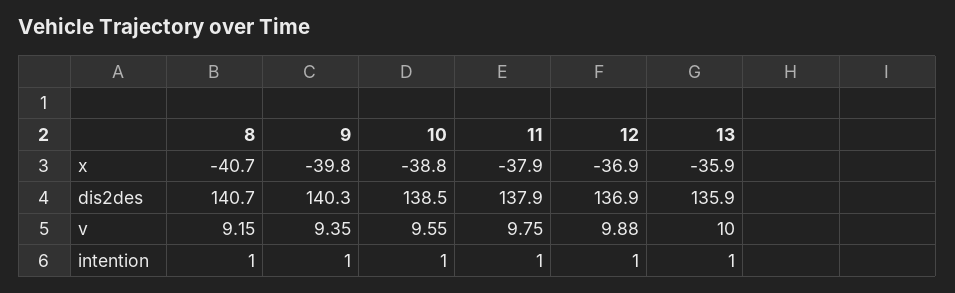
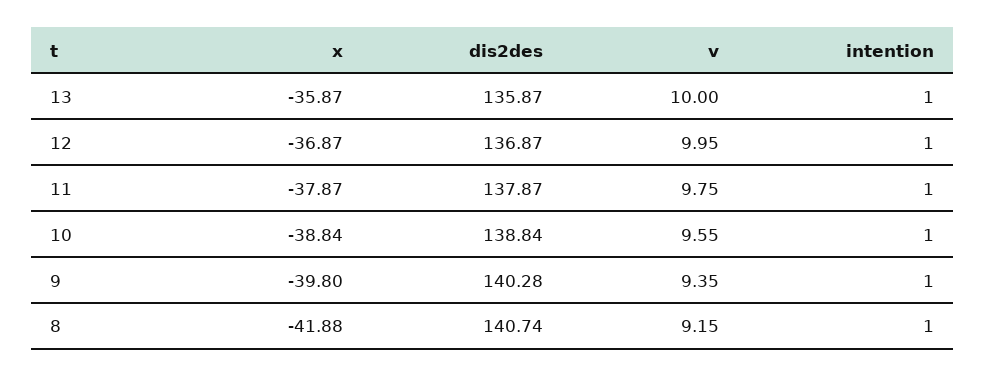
8, x: -40.7 -> -41.88
10, dis2des: 138.5 -> 138.84
12, v: 9.88 -> 9.95

